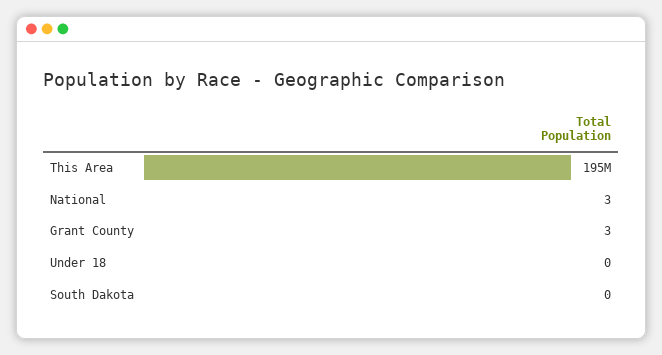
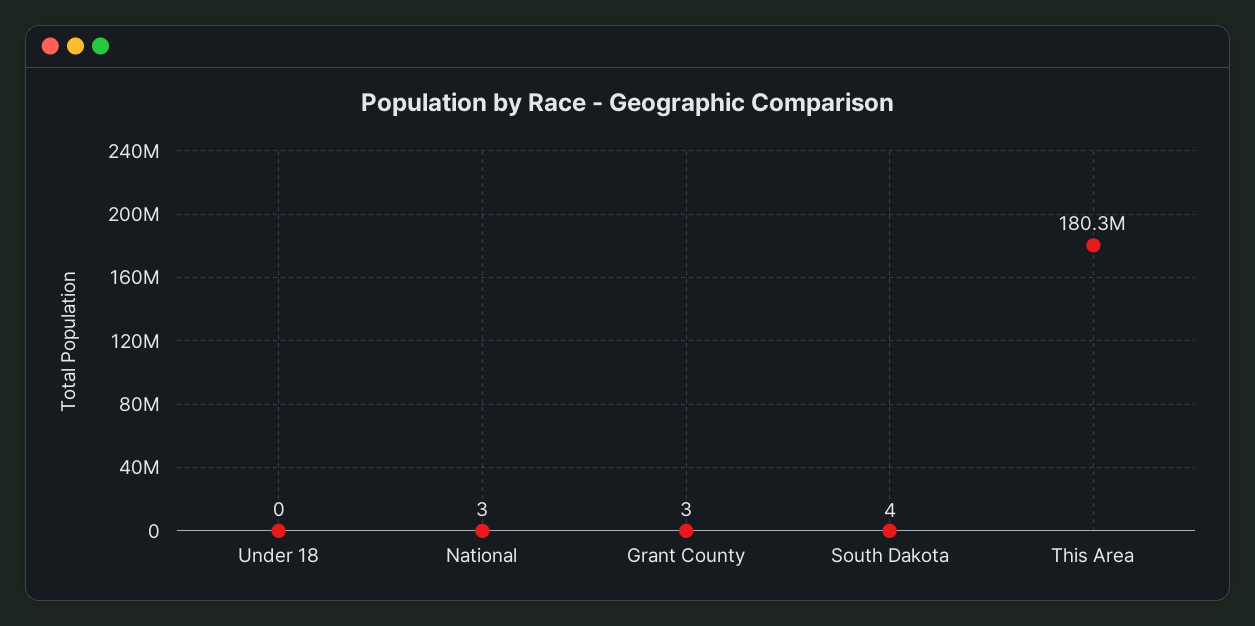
This Area: 195000000 -> 180300000
South Dakota: 0 -> 4

